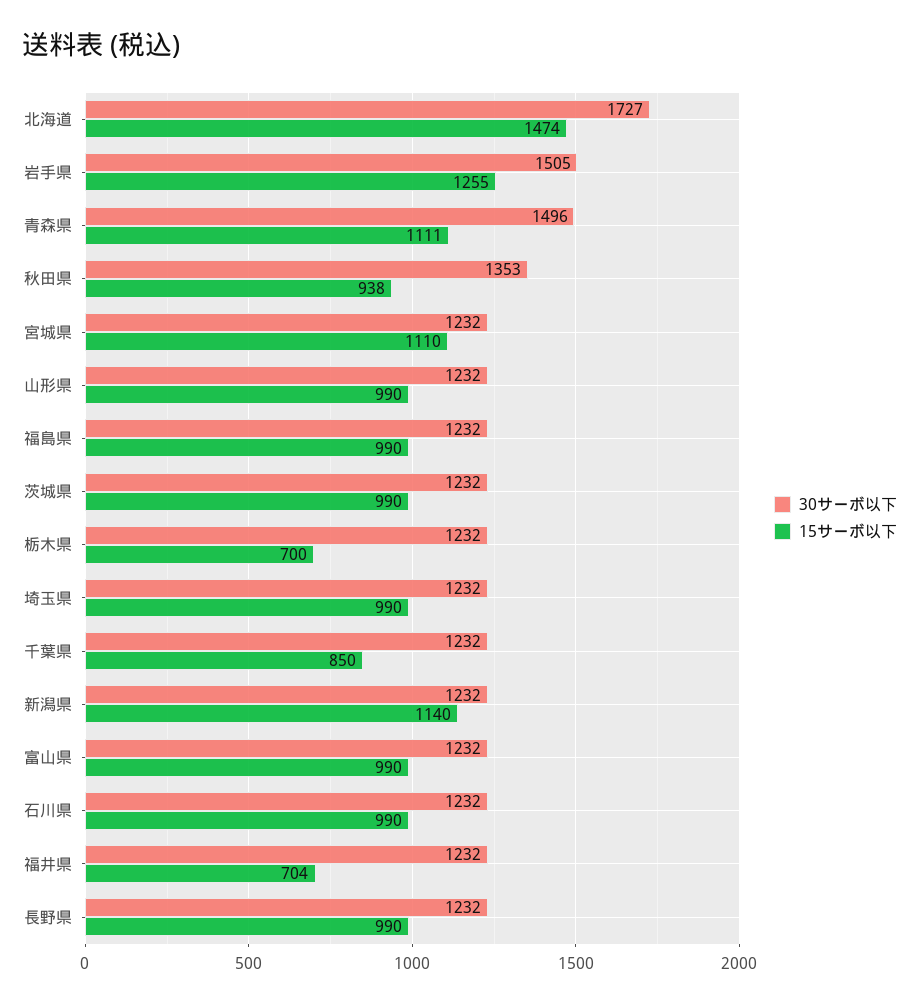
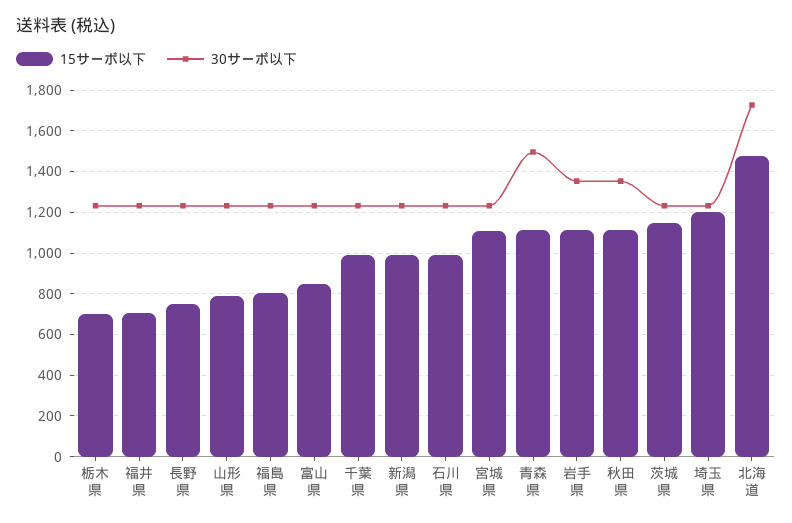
30サーボ以下, 岩手県: 1505 -> 1350
15サーボ以下, 岩手県: 1255 -> 1100
15サーボ以下, 秋田県: 938 -> 1100
15サーボ以下, 山形県: 990 -> 800
15サーボ以下, 福島県: 990 -> 800
15サーボ以下, 茨城県: 990 -> 1150
15サーボ以下, 埼玉県: 990 -> 1200
15サーボ以下, 千葉県: 850 -> 1000
15サーボ以下, 新潟県: 1140 -> 1000
15サーボ以下, 富山県: 990 -> 850
15サーボ以下, 長野県: 990 -> 750

